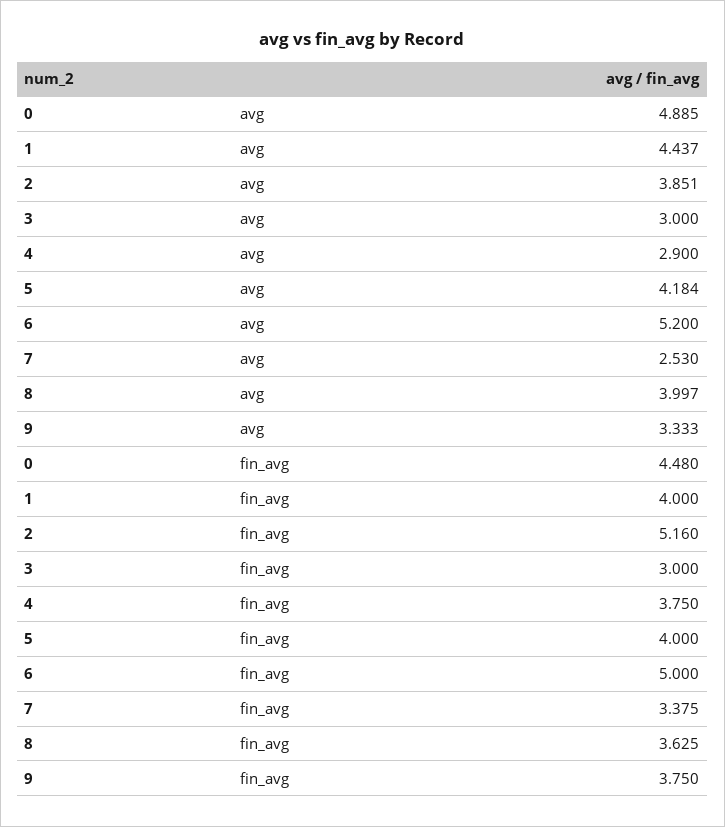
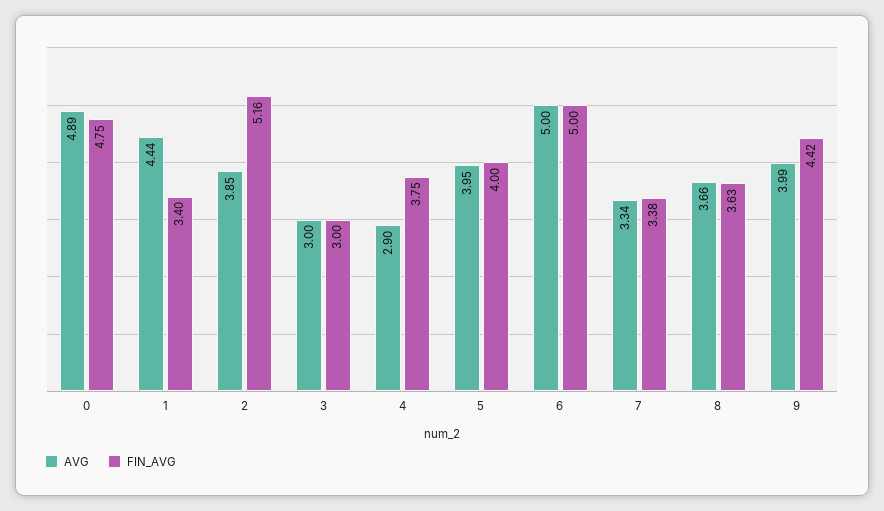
avg, 5: 4.184 -> 3.95
avg, 6: 5.2 -> 5
avg, 7: 2.53 -> 3.34
avg, 8: 3.997 -> 3.66
avg, 9: 3.333 -> 3.99
fin_avg, 0: 4.48 -> 4.75
fin_avg, 1: 4 -> 3.4
fin_avg, 9: 3.75 -> 4.42

